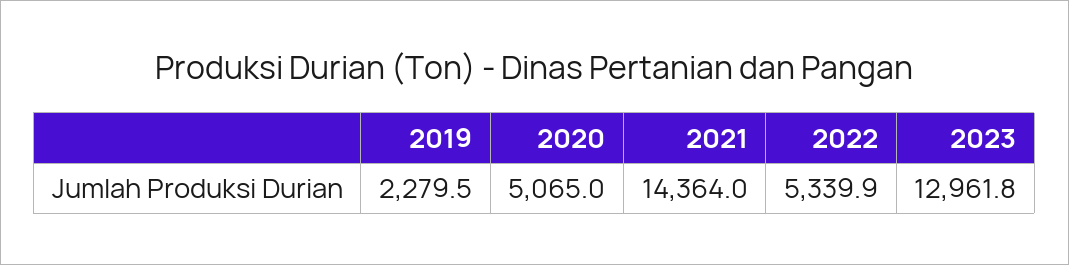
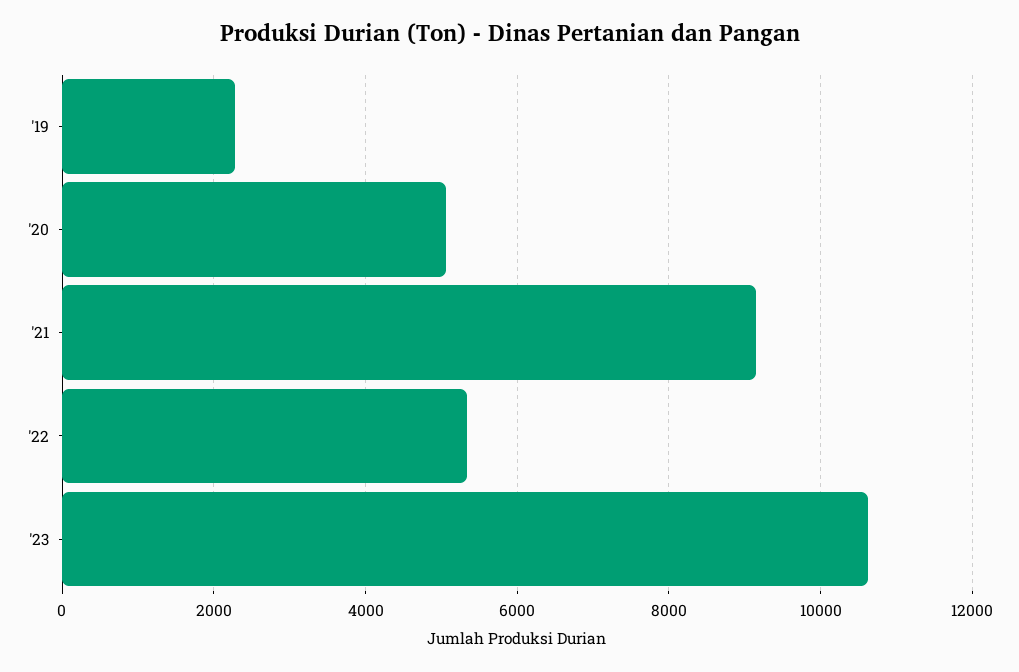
2021: 14364 -> 9200
2023: 12961.8 -> 10600

